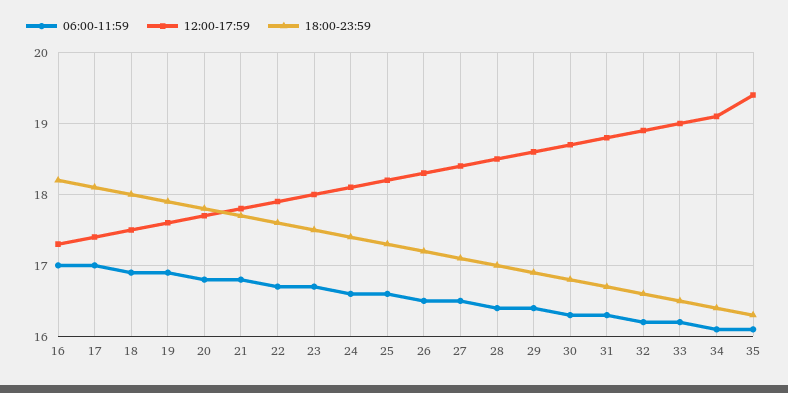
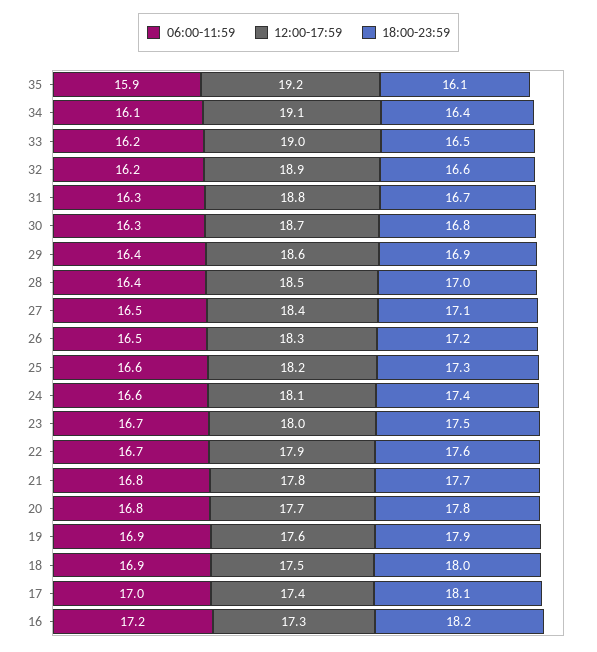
06:00-11:59, 16: 17 -> 17.2
06:00-11:59, 35: 16.1 -> 15.9
12:00-17:59, 35: 19.4 -> 19.2
18:00-23:59, 35: 16.3 -> 16.1

